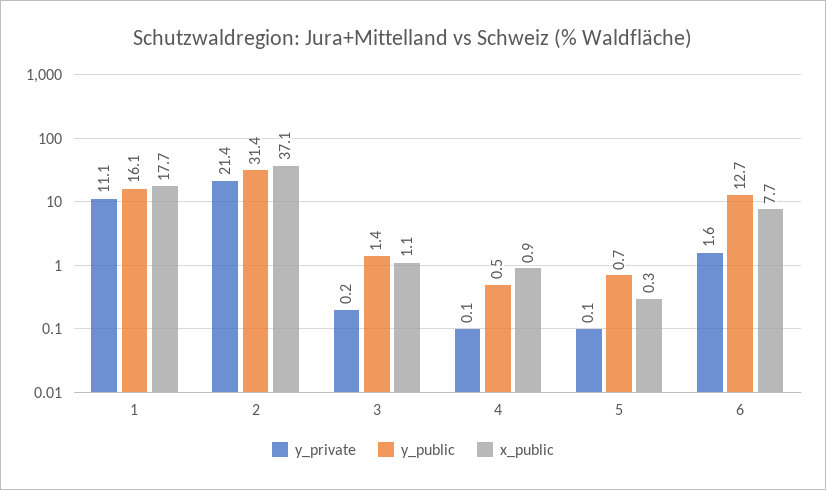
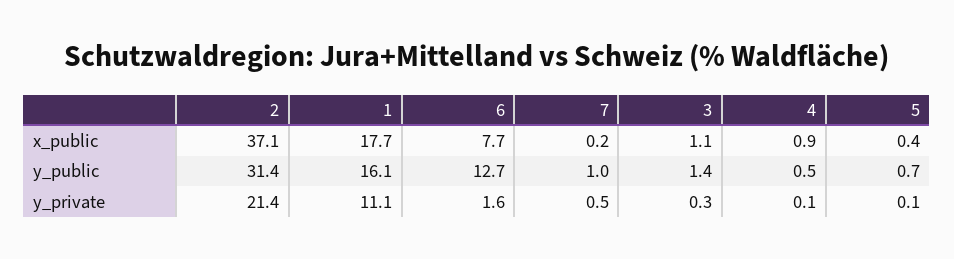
y_private, 3: 0.2 -> 0.3
x_public, 5: 0.3 -> 0.4
x_public, 7: none -> 0.2
y_public, 7: none -> 1
y_private, 7: none -> 0.5

